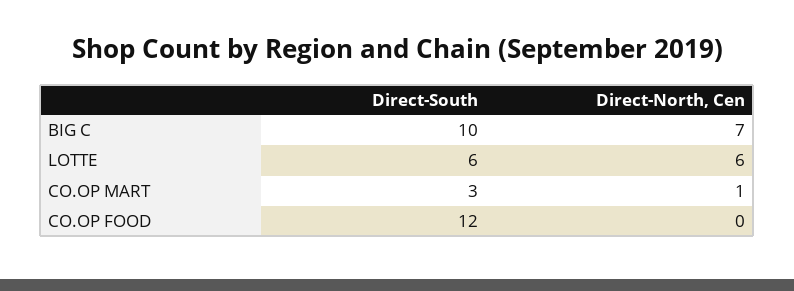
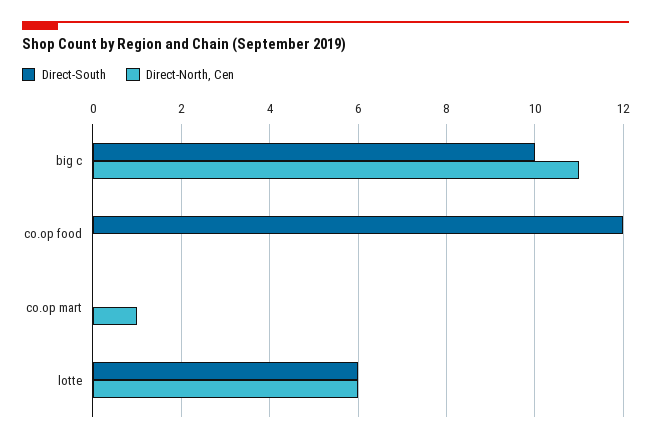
Direct-North, Cen, BIG C: 7 -> 11
Direct-South, CO.OP MART: 3 -> 0

